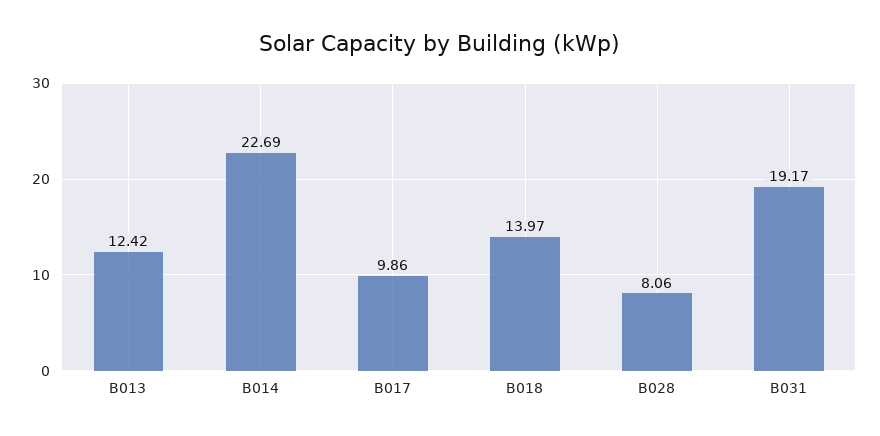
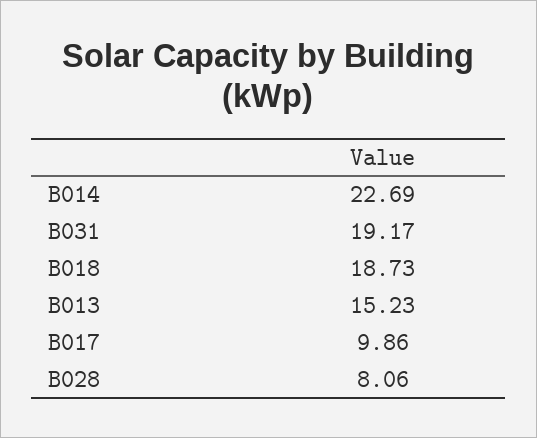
B013: 12.42 -> 15.23
B018: 13.97 -> 18.73

